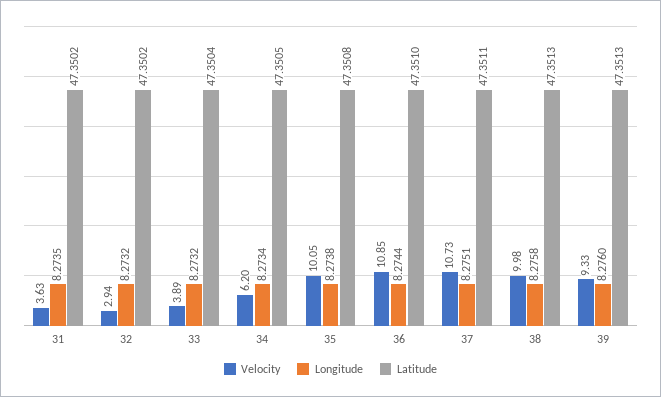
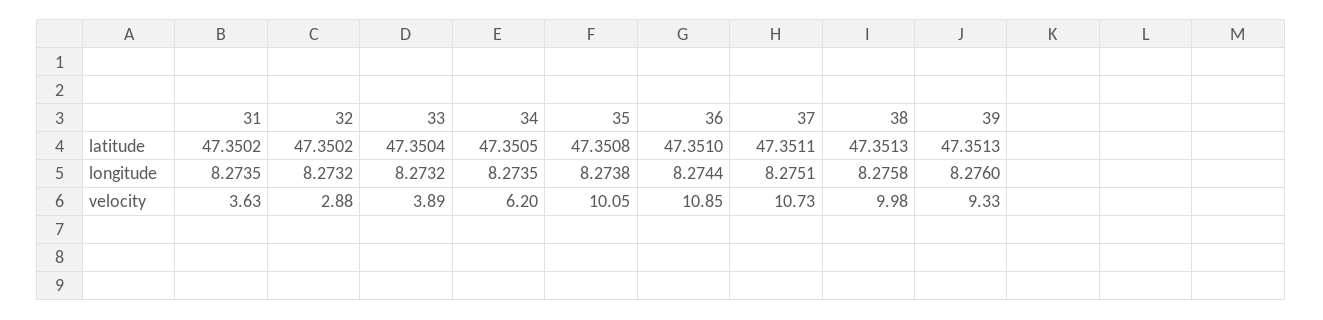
Velocity, 32: 2.94 -> 2.88
Longitude, 34: 8.2734 -> 8.2735

